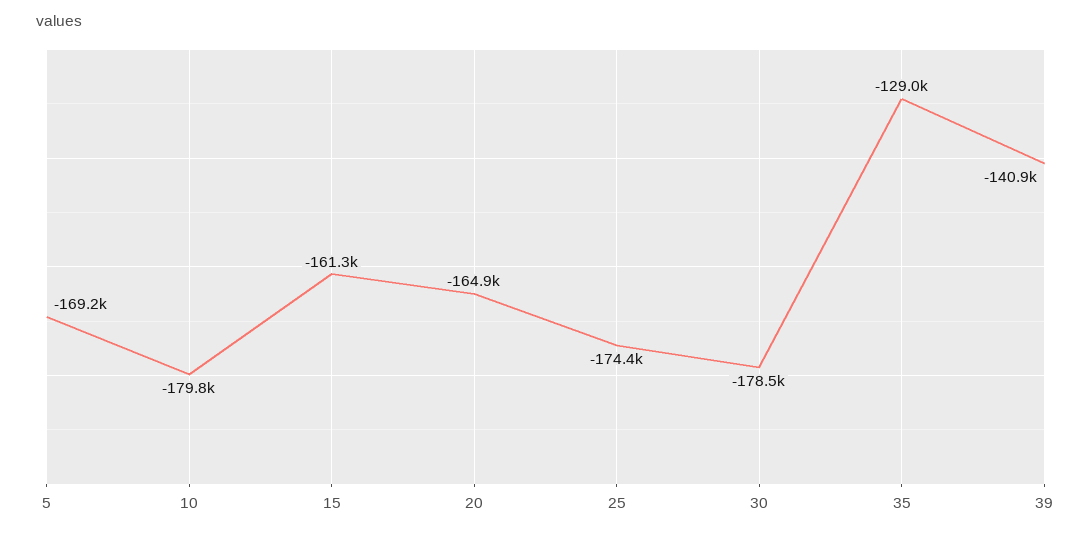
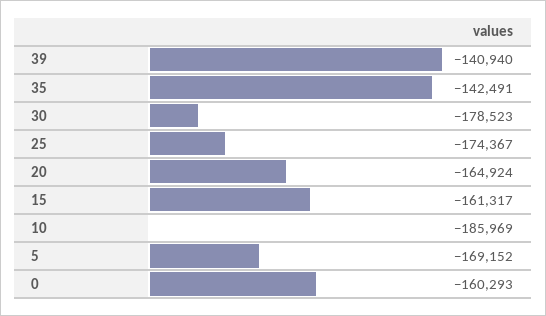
10: -179800 -> -185969
35: -129000 -> -142491
0: none -> -160293

